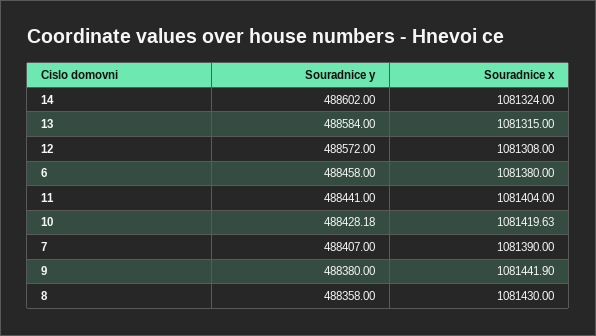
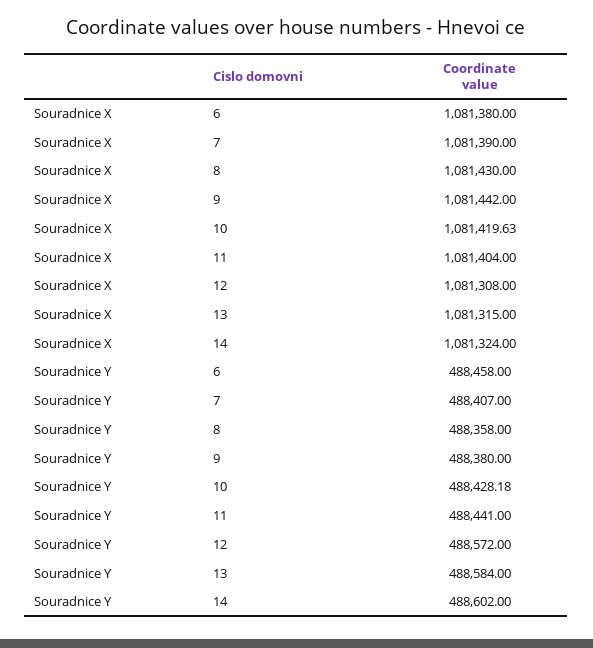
Souradnice x, 9: 1081441.9 -> 1081442

